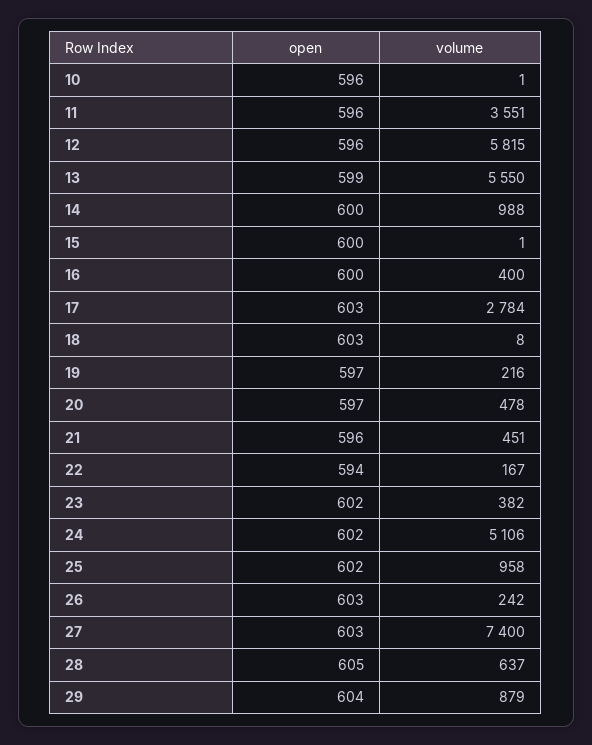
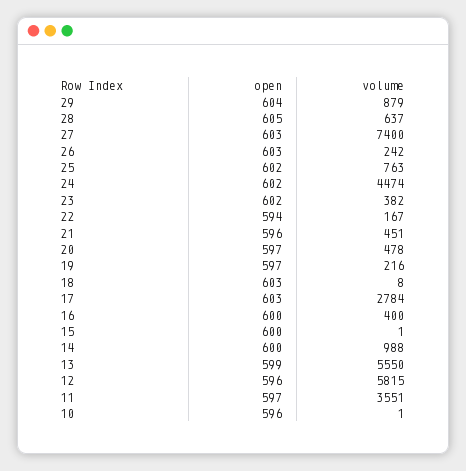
open, 11: 596 -> 597
volume, 24: 5106 -> 4474
volume, 25: 958 -> 763

